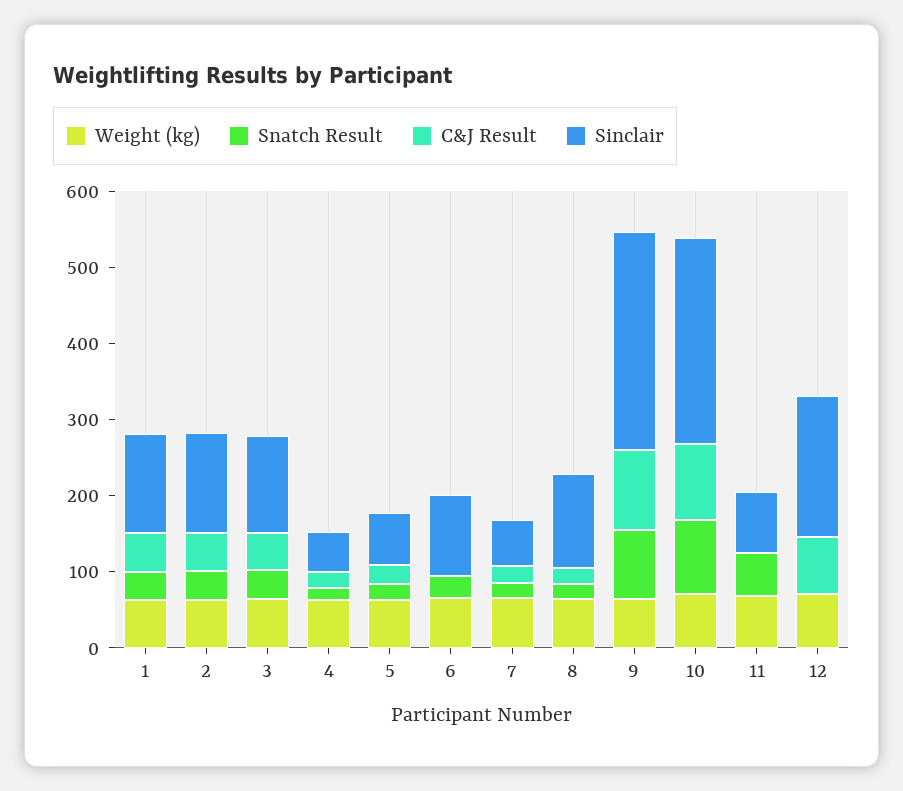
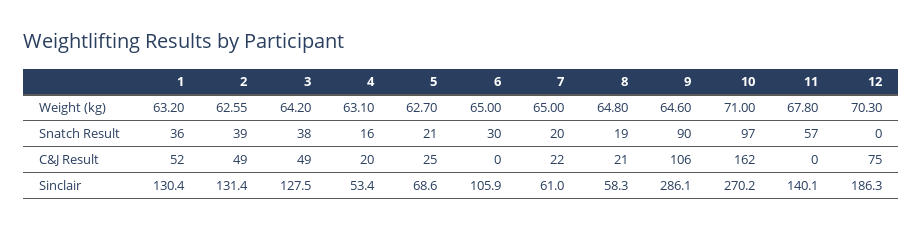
Sinclair, 8: 120 -> 58.3
C&J Result, 10: 100 -> 162
Sinclair, 11: 80 -> 140.1

